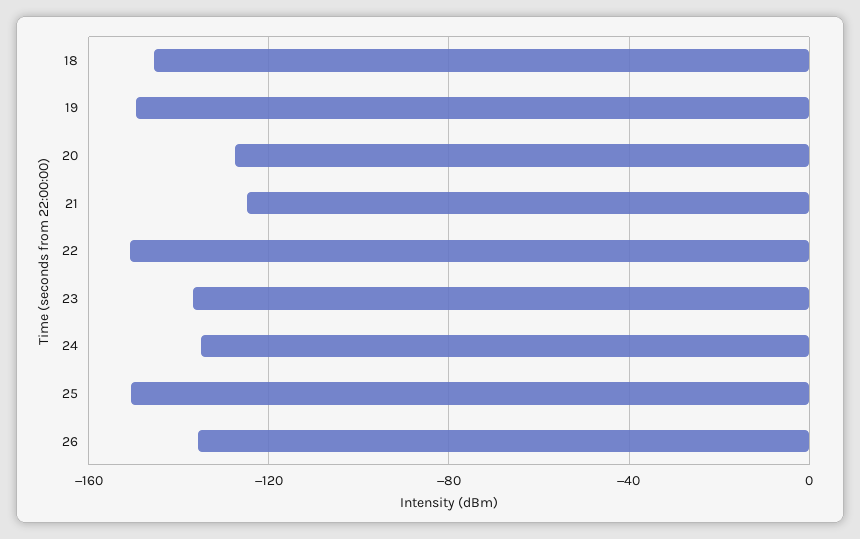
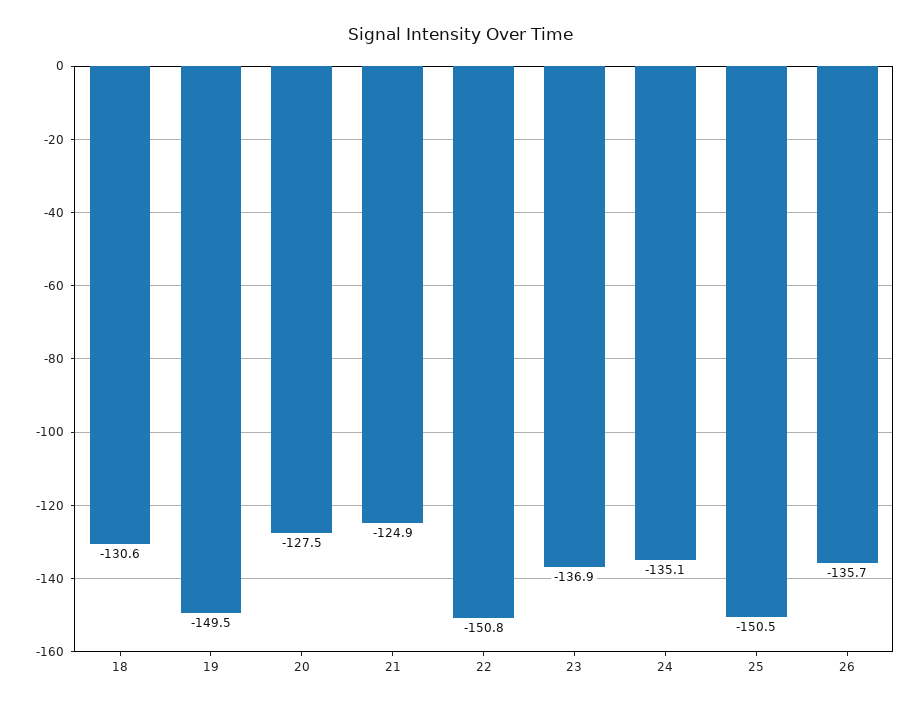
18: -145 -> -130.6

